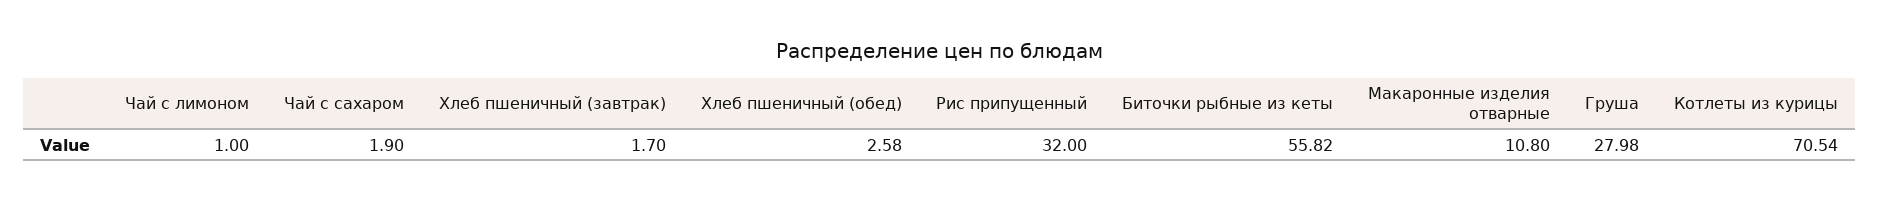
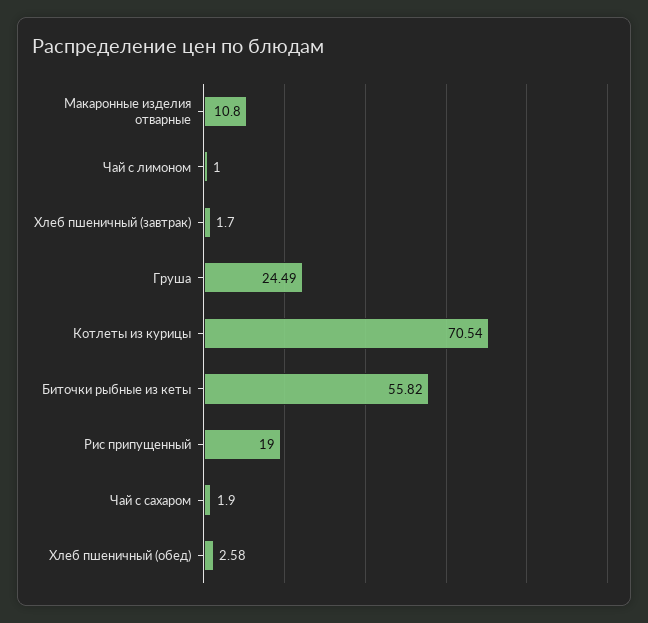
Рис припущенный: 32 -> 19
Груша: 27.98 -> 24.49

